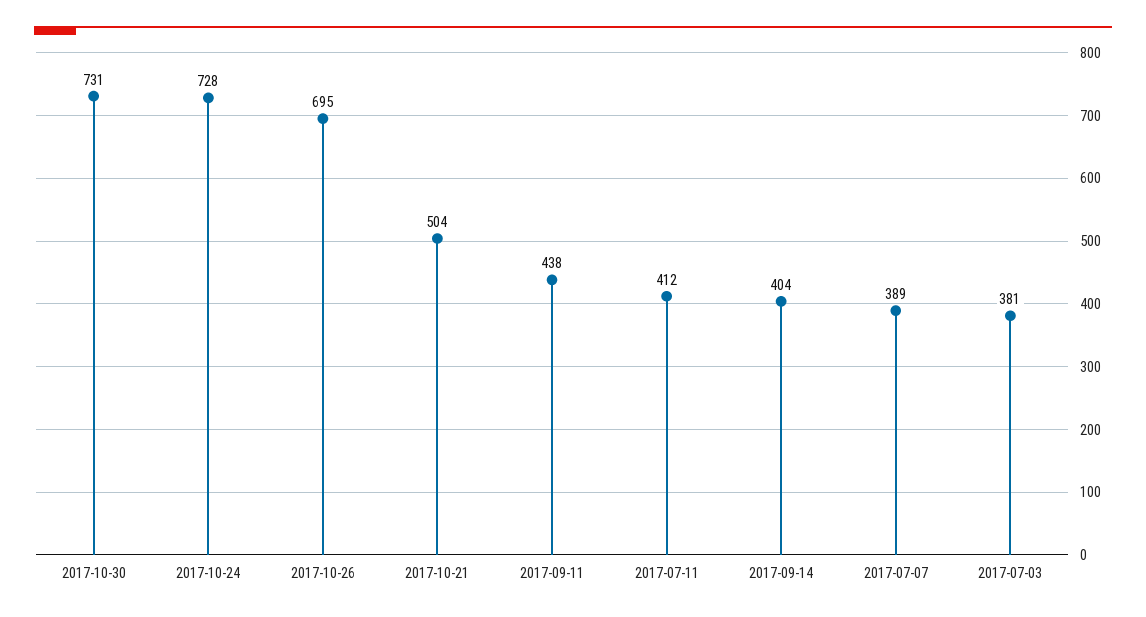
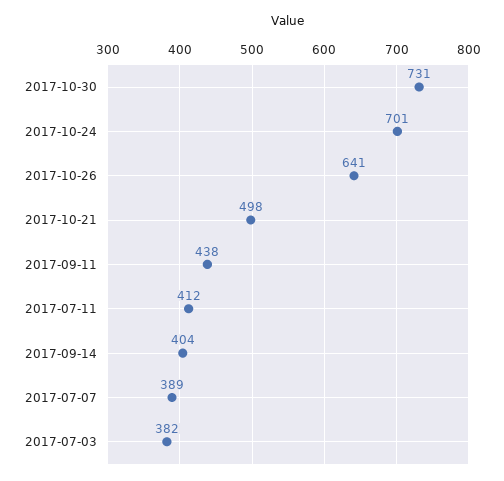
2017-10-24: 728 -> 701
2017-10-26: 695 -> 641
2017-10-21: 504 -> 498
2017-07-03: 381 -> 382

